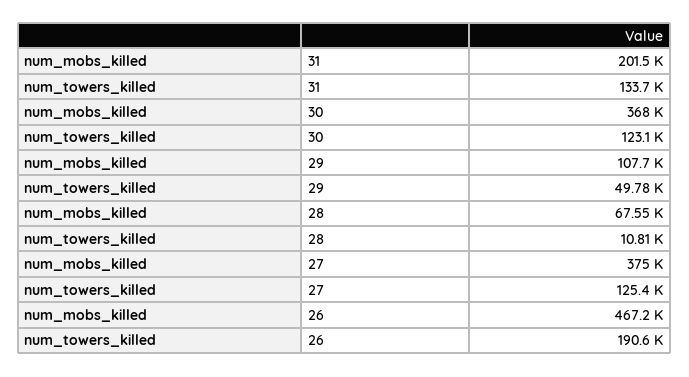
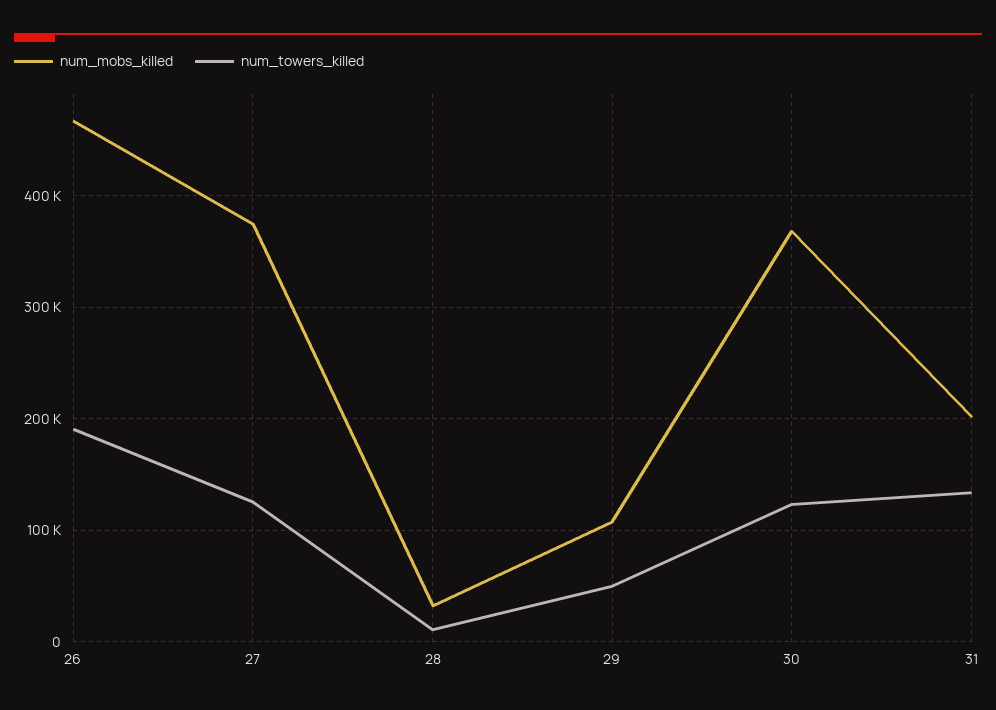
num_mobs_killed, 28: 67550 -> 30000

